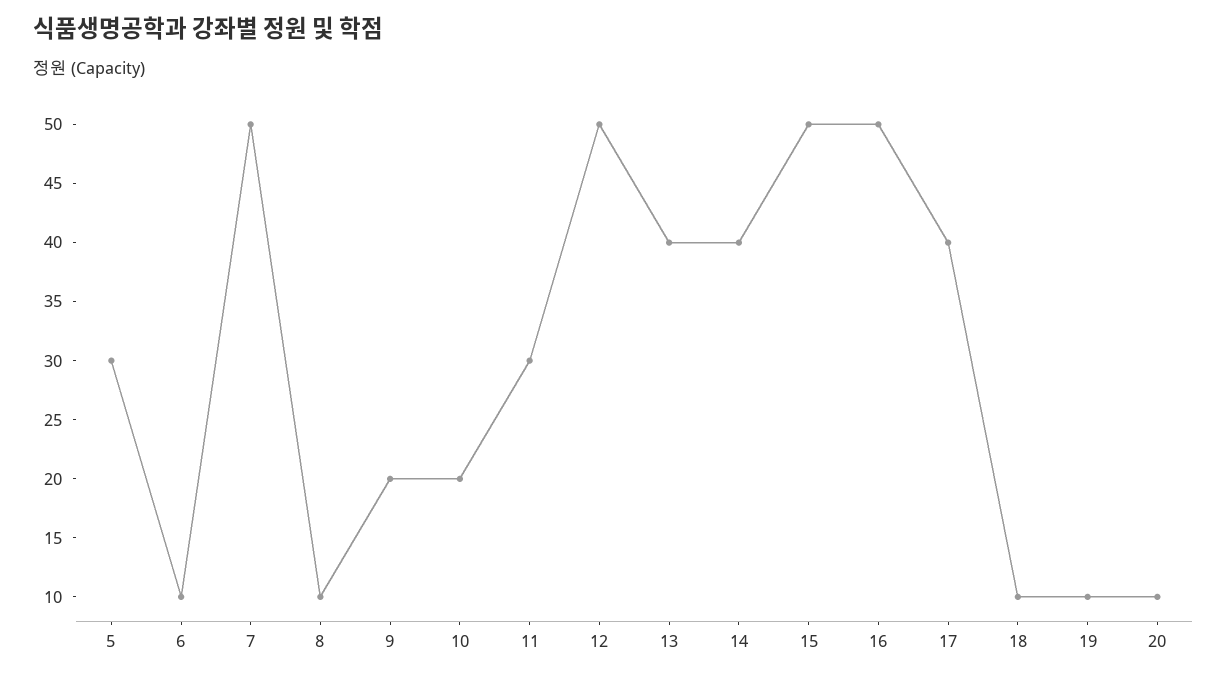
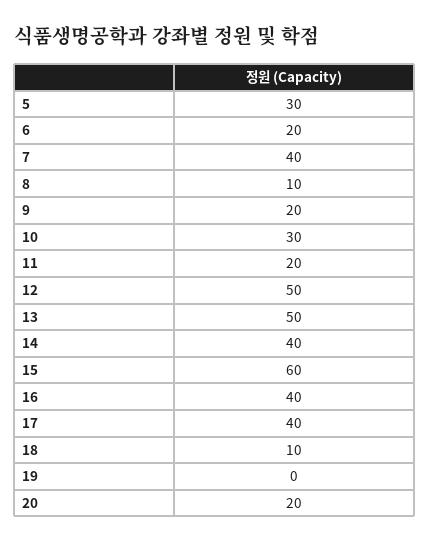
6: 10 -> 20
7: 50 -> 40
10: 20 -> 30
11: 30 -> 20
13: 40 -> 50
15: 50 -> 60
16: 50 -> 40
19: 10 -> 0
20: 10 -> 20

